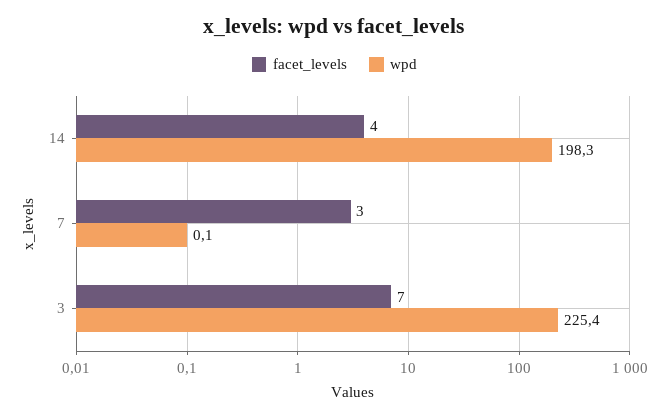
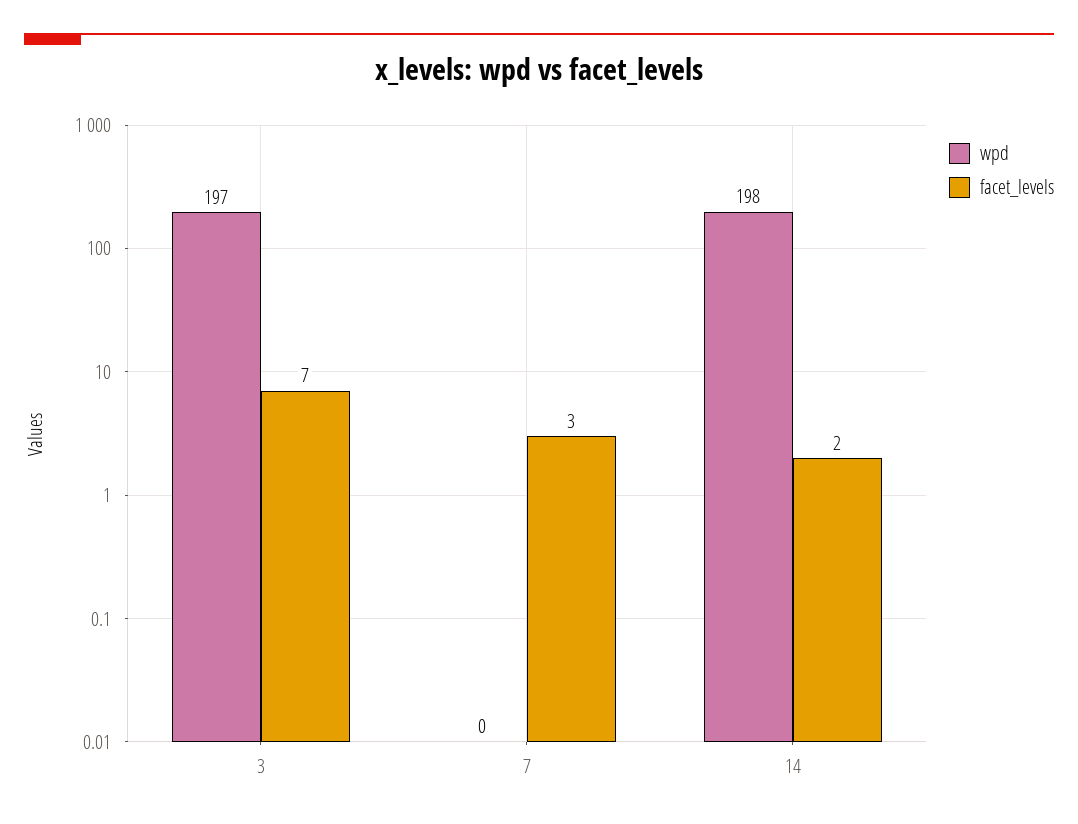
facet_levels, 14: 4 -> 2
wpd, 3: 225.4 -> 197

